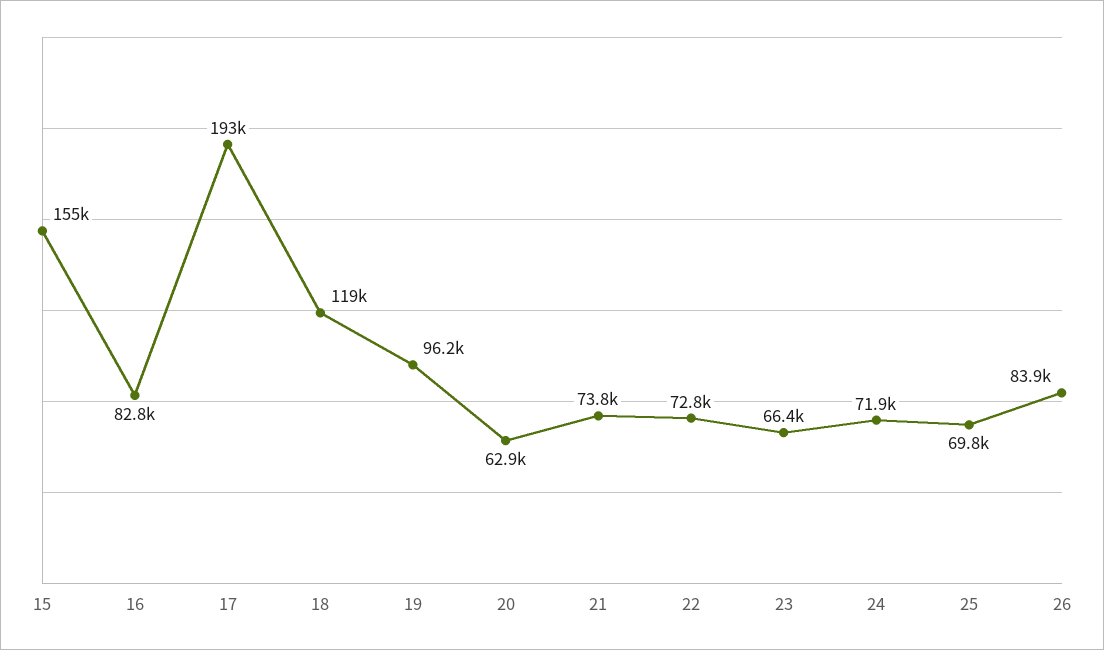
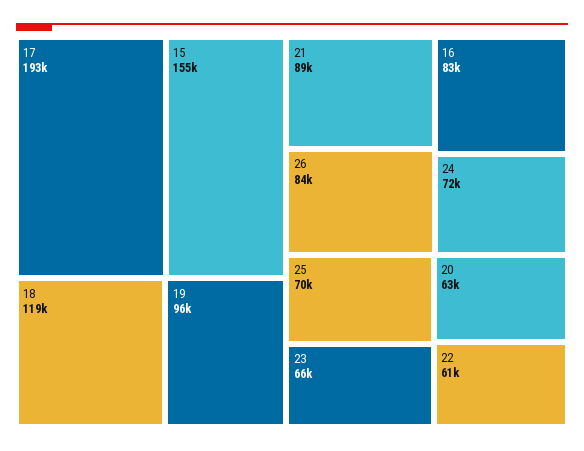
21: 73800 -> 89000
22: 72800 -> 61000

